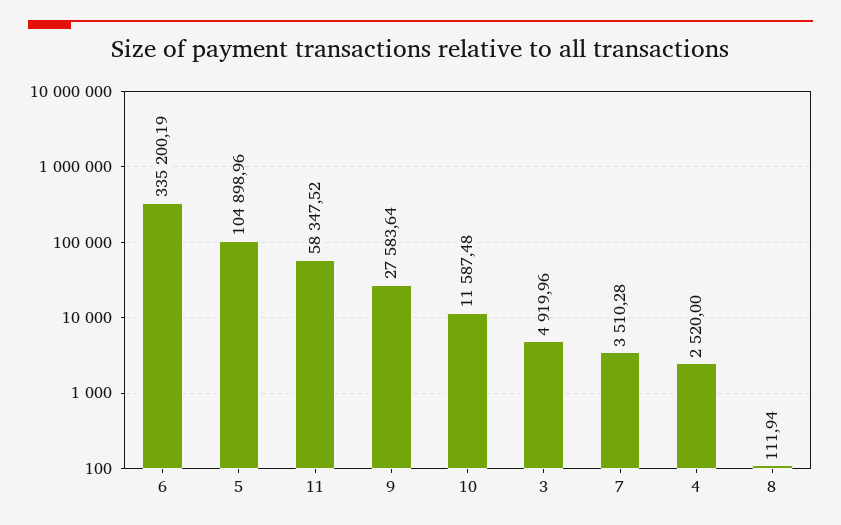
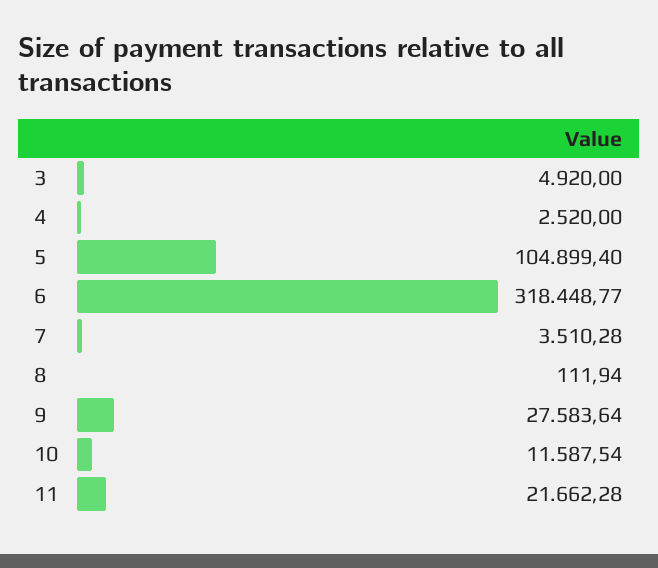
6: 335200.19 -> 318448.77
5: 104898.96 -> 104899.4
11: 58347.52 -> 21662.28
10: 11587.48 -> 11587.54
3: 4919.96 -> 4920

